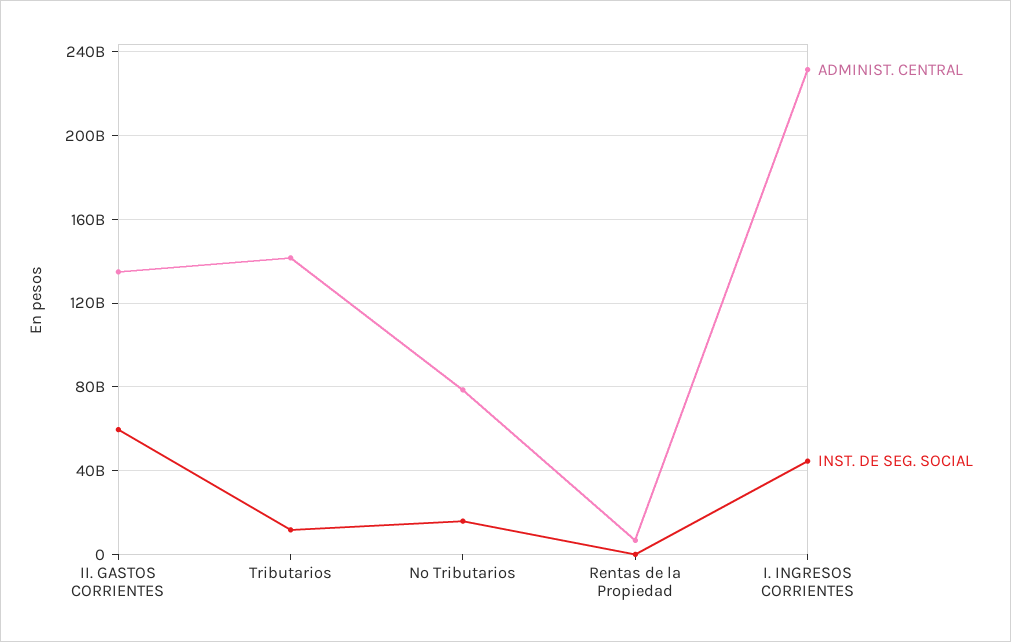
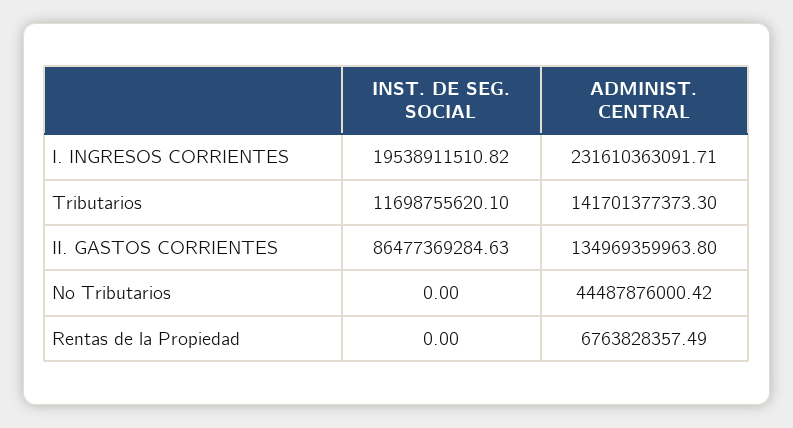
INST. DE SEG. SOCIAL, II. GASTOS CORRIENTES: 60000000000 -> 86477369284.63
ADMINIST. CENTRAL, No Tributarios: 80000000000 -> 44487876000.42
INST. DE SEG. SOCIAL, No Tributarios: 15000000000 -> 0
INST. DE SEG. SOCIAL, I. INGRESOS CORRIENTES: 45000000000 -> 19538911510.82

